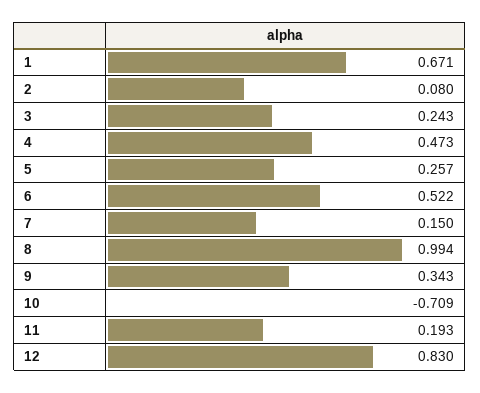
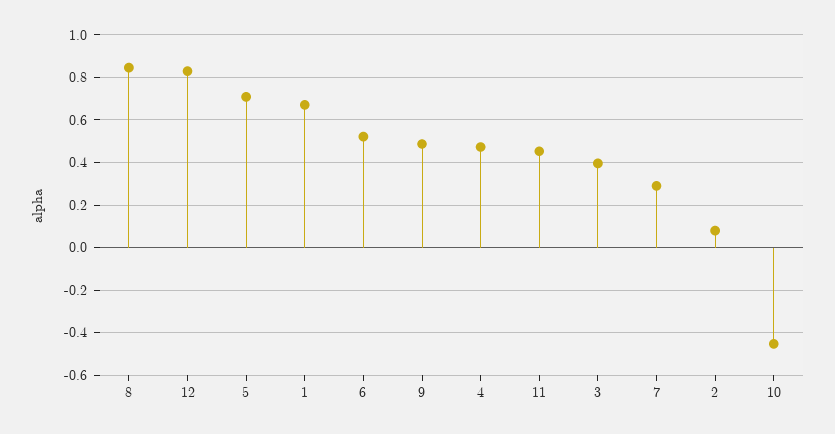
3: 0.243 -> 0.4
5: 0.257 -> 0.7
7: 0.15 -> 0.3
8: 0.994 -> 0.85
9: 0.343 -> 0.5
10: -0.709 -> -0.45
11: 0.193 -> 0.45

